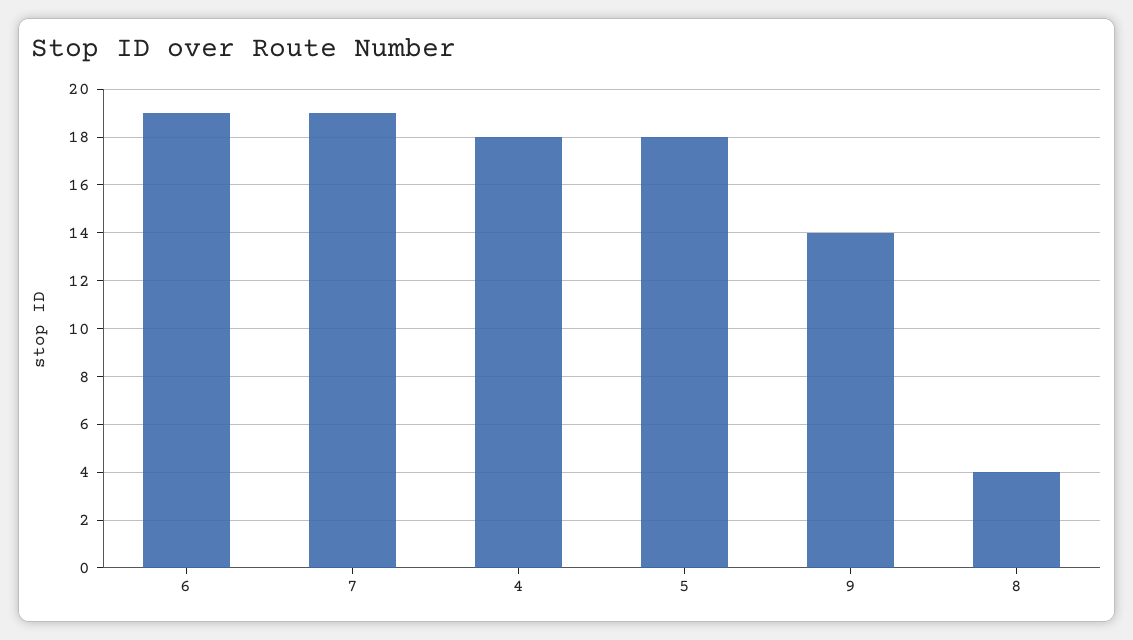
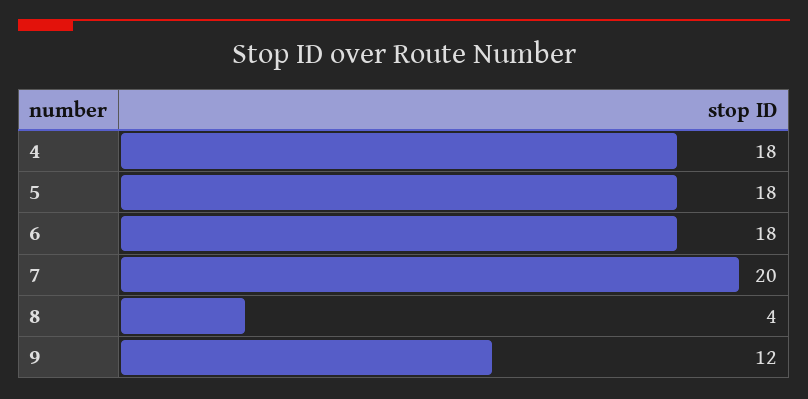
6: 19 -> 18
7: 19 -> 20
9: 14 -> 12

